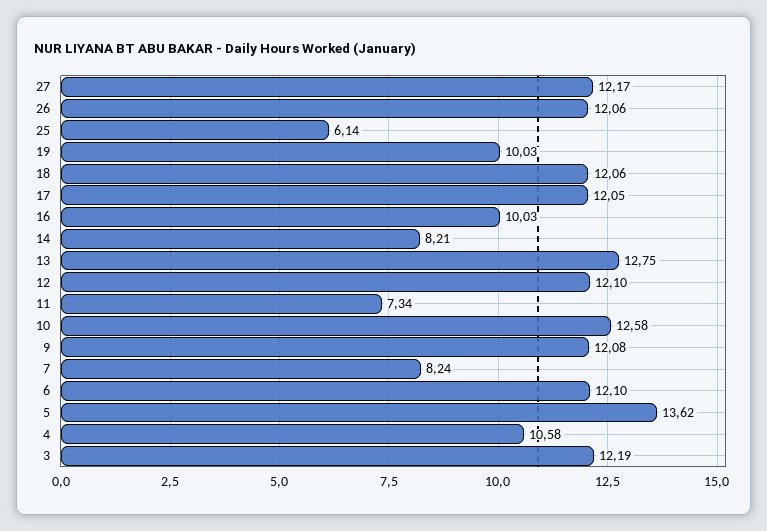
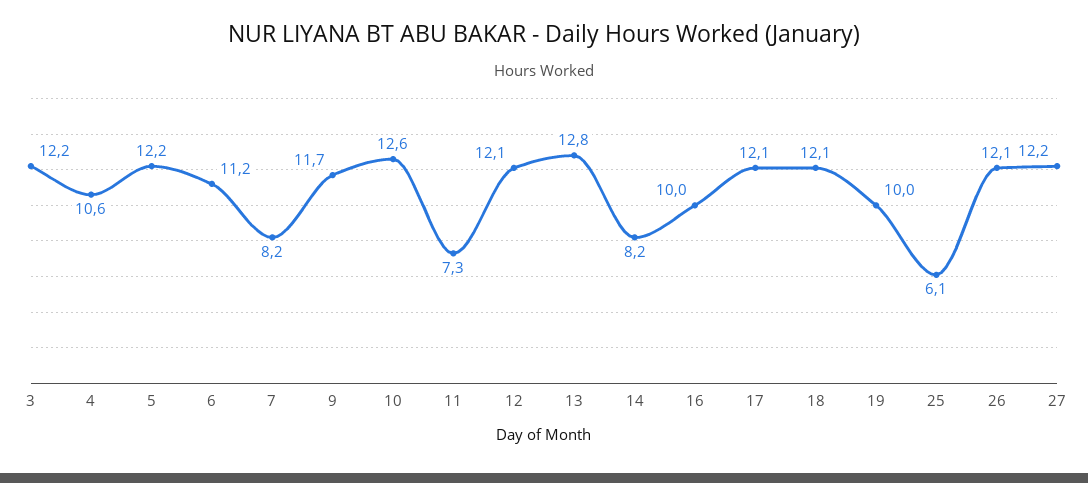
9: 12.08 -> 11.7
6: 12.1 -> 11.2
5: 13.62 -> 12.2

